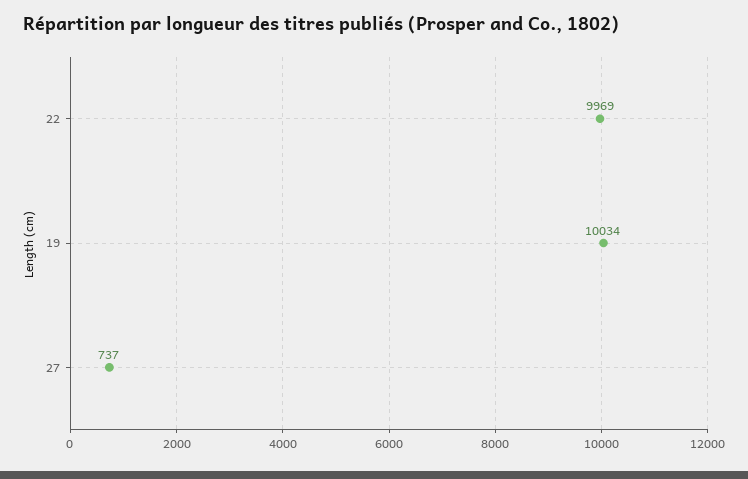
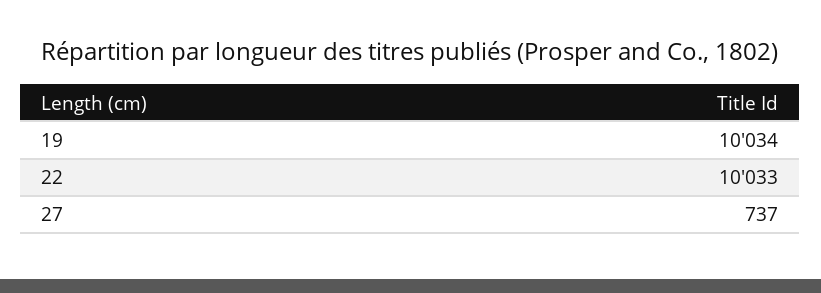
22: 9969 -> 10033

